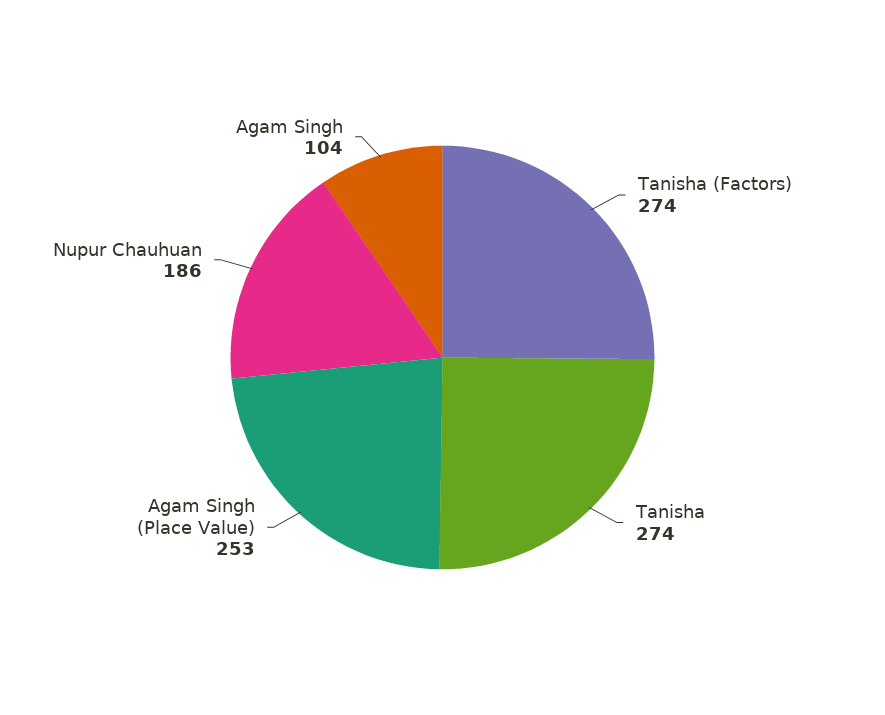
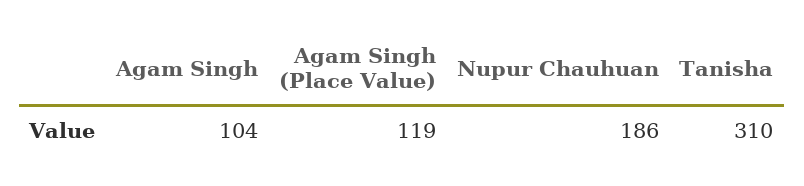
Tanisha (Factors): 274 -> none
Tanisha: 274 -> 310
Agam Singh (Place Value): 253 -> 119

